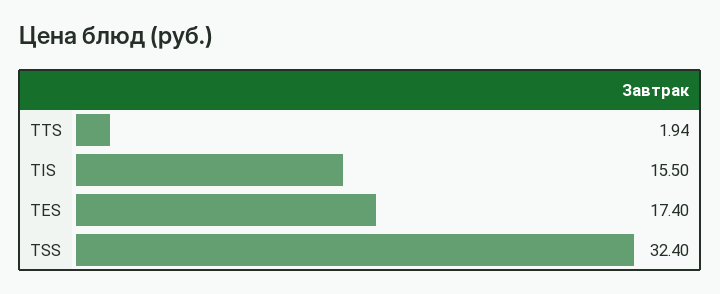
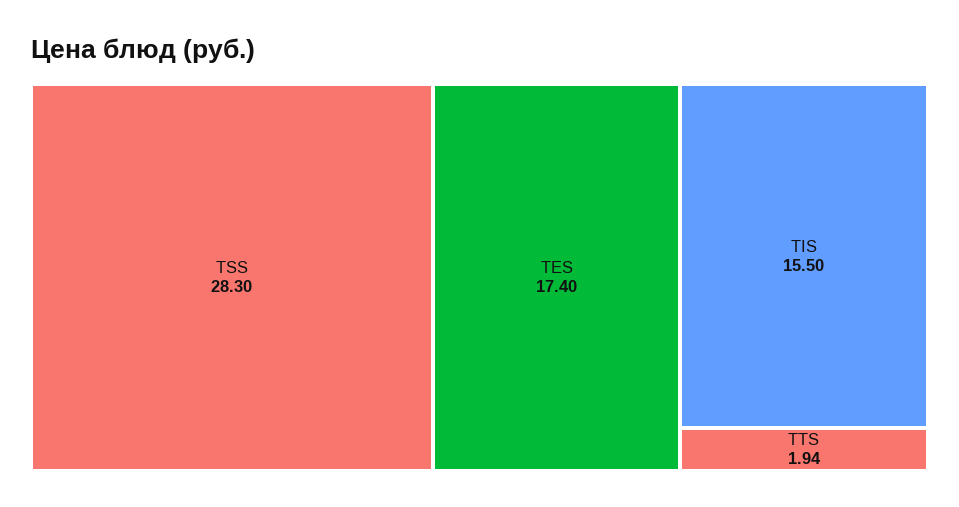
TSS: 32.4 -> 28.3

